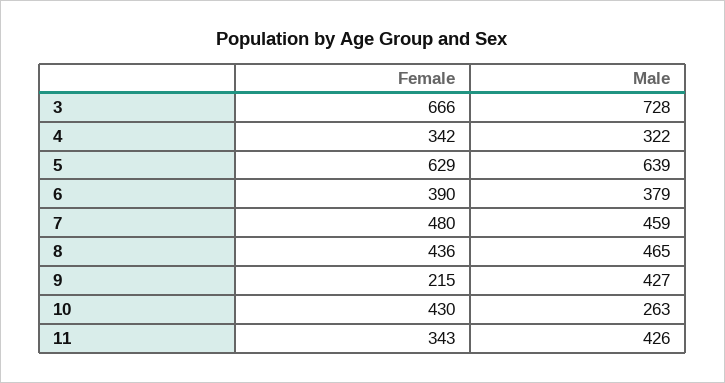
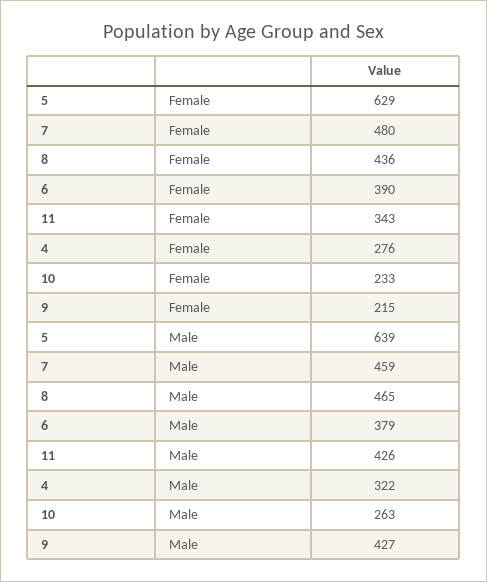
Female, 3: 666 -> none
Male, 3: 728 -> none
Female, 4: 342 -> 276
Female, 10: 430 -> 233

